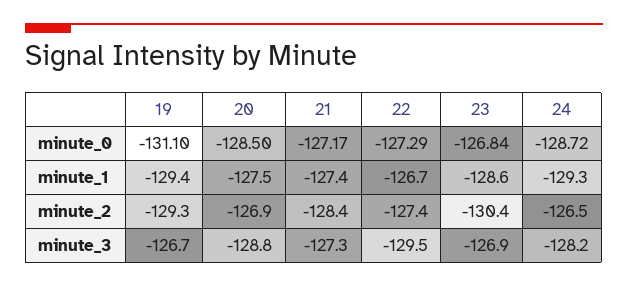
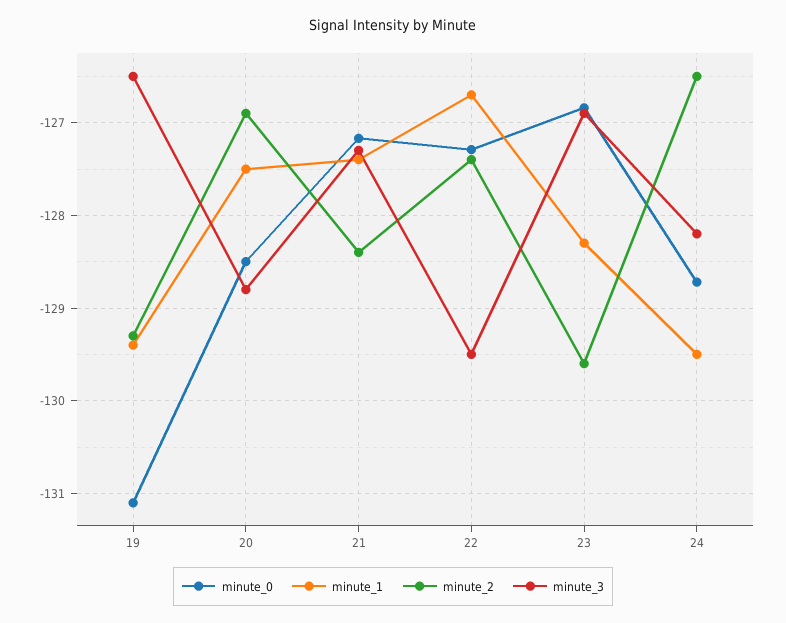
minute_1, 23: -128.6 -> -128.3
minute_1, 24: -129.3 -> -129.5
minute_2, 23: -130.4 -> -129.6
minute_3, 19: -126.7 -> -126.5

